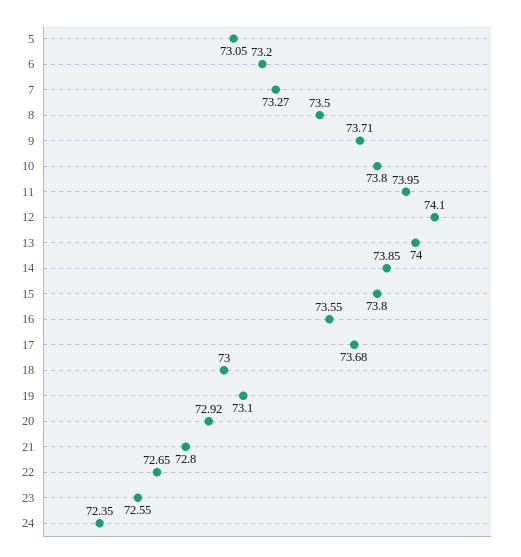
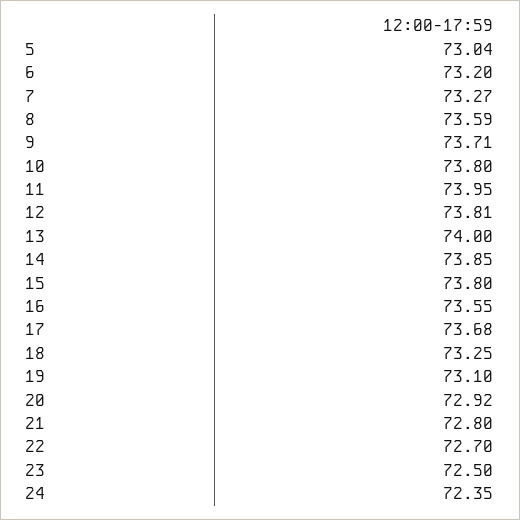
5: 73.05 -> 73.04
8: 73.5 -> 73.59
12: 74.1 -> 73.81
18: 73 -> 73.25
22: 72.65 -> 72.7
23: 72.55 -> 72.5

